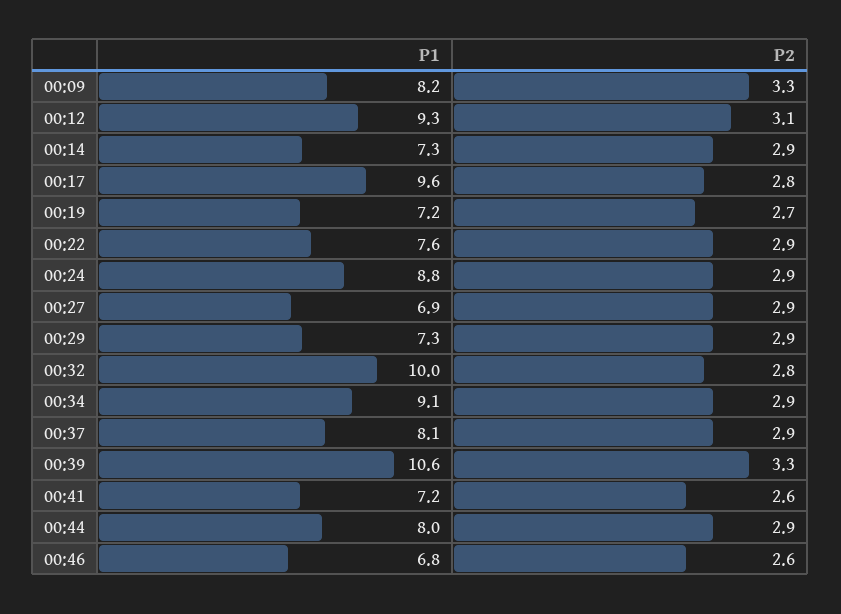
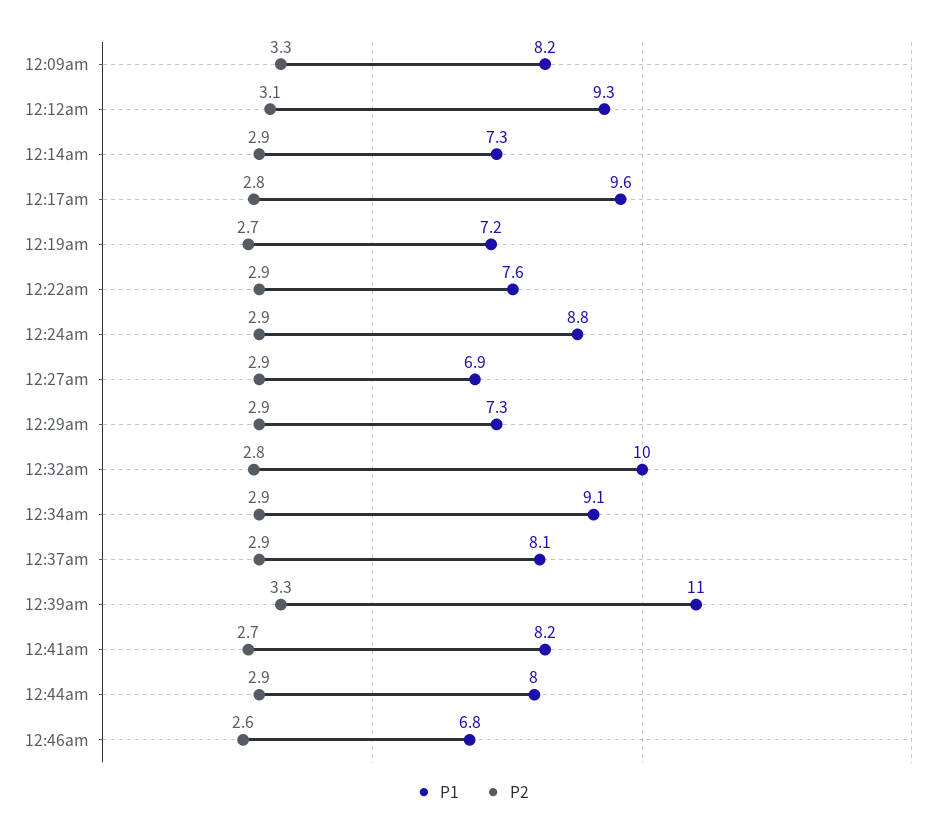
P1, 00:39: 10.6 -> 11
P1, 00:41: 7.2 -> 8.2
P2, 00:41: 2.6 -> 2.7

